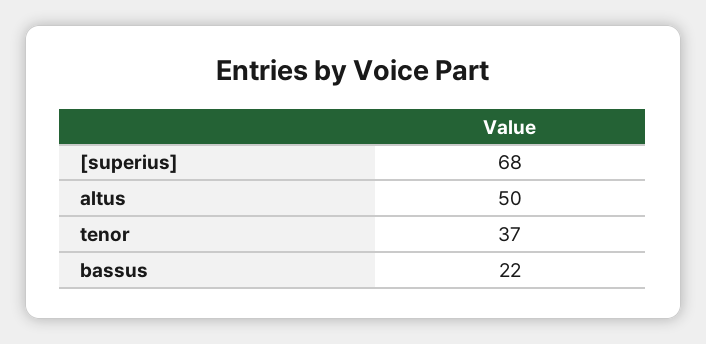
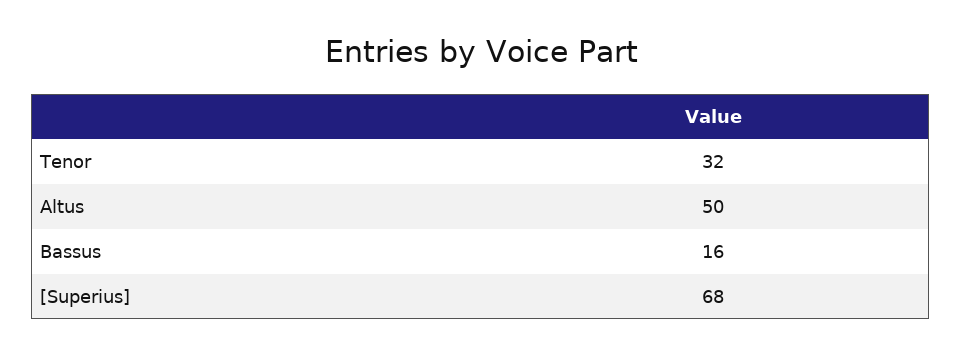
tenor: 37 -> 32
bassus: 22 -> 16

